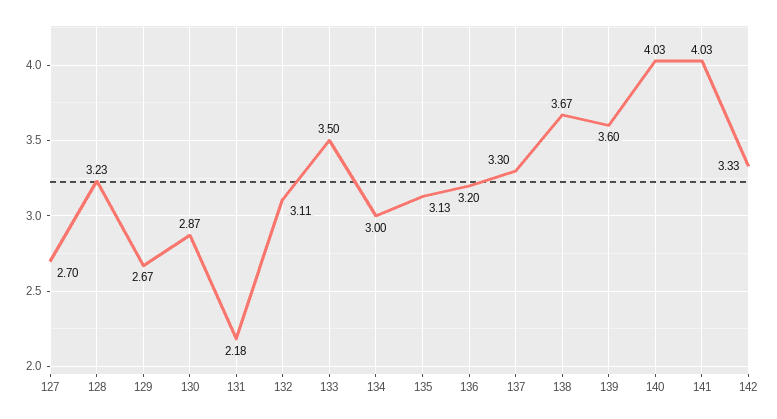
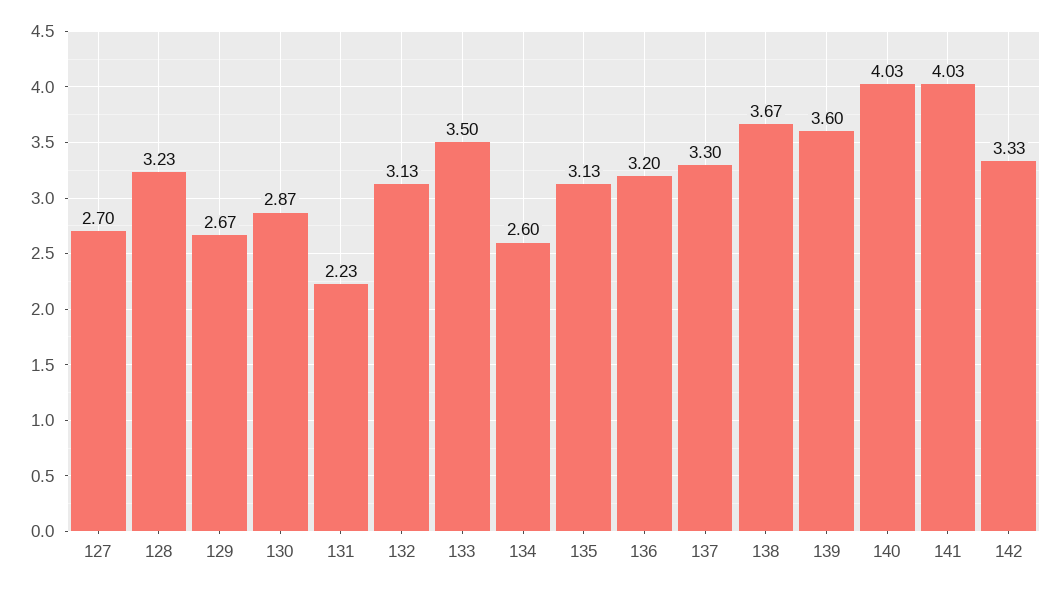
131: 2.18 -> 2.23
132: 3.11 -> 3.13
134: 3 -> 2.6

